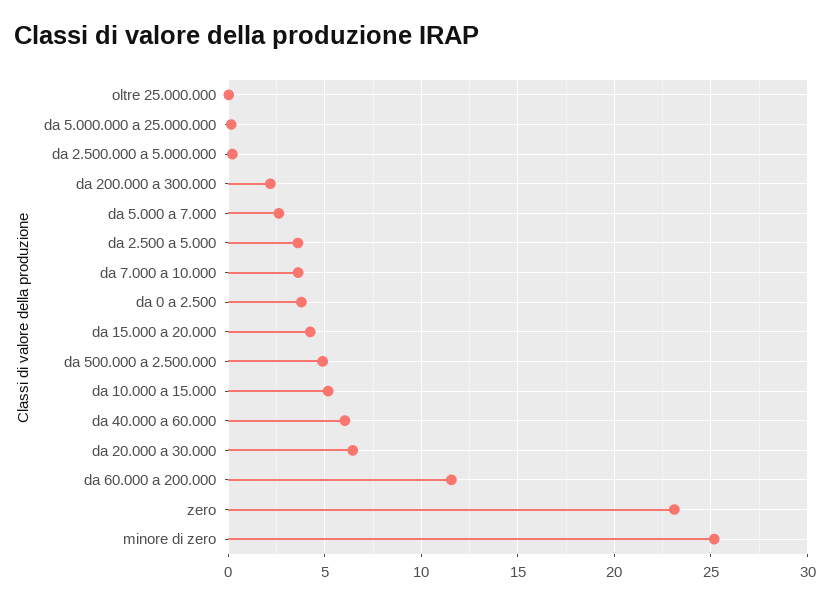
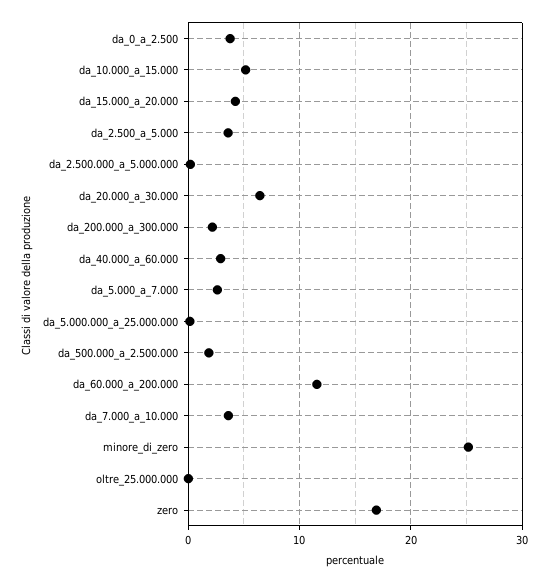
da 500.000 a 2.500.000: 5 -> 2
da 40.000 a 60.000: 6 -> 3
zero: 23 -> 17

